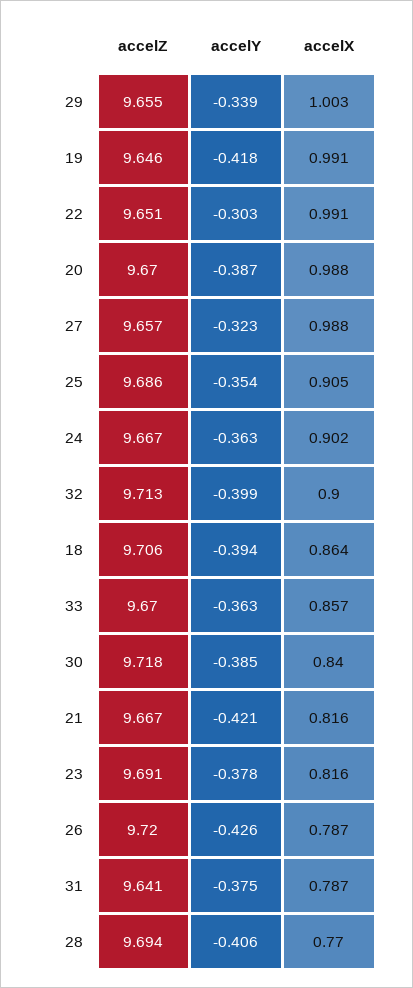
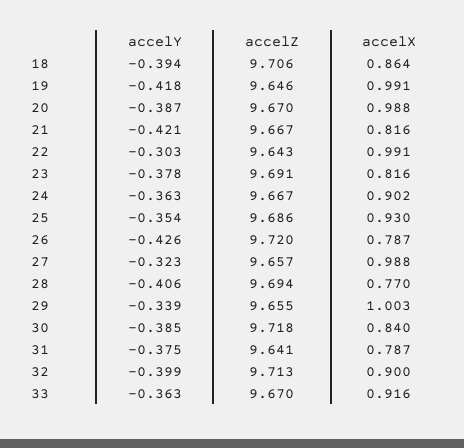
accelZ, 22: 9.651 -> 9.643
accelX, 25: 0.905 -> 0.93
accelX, 33: 0.857 -> 0.916

